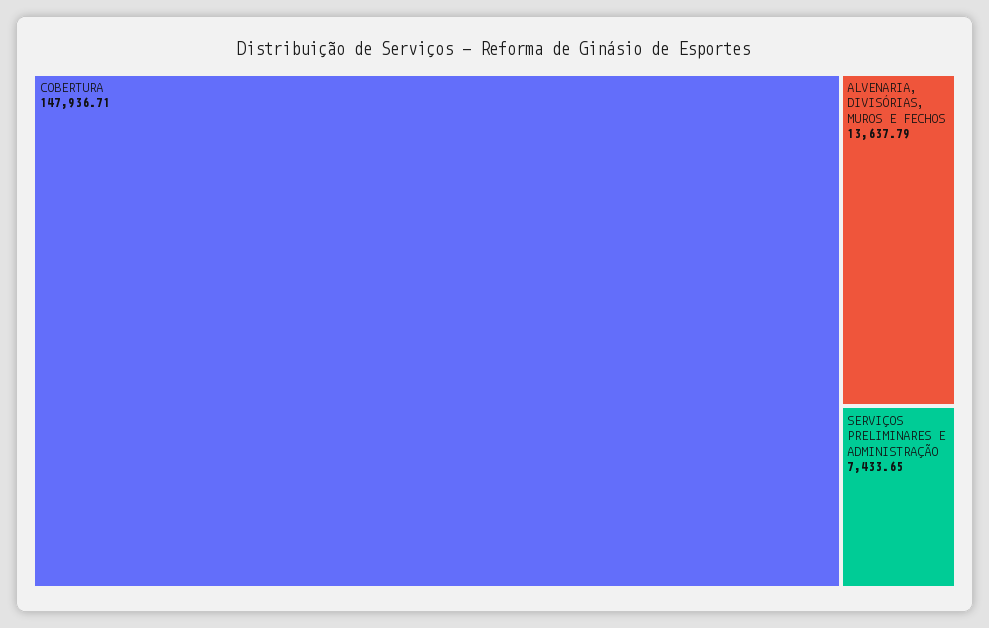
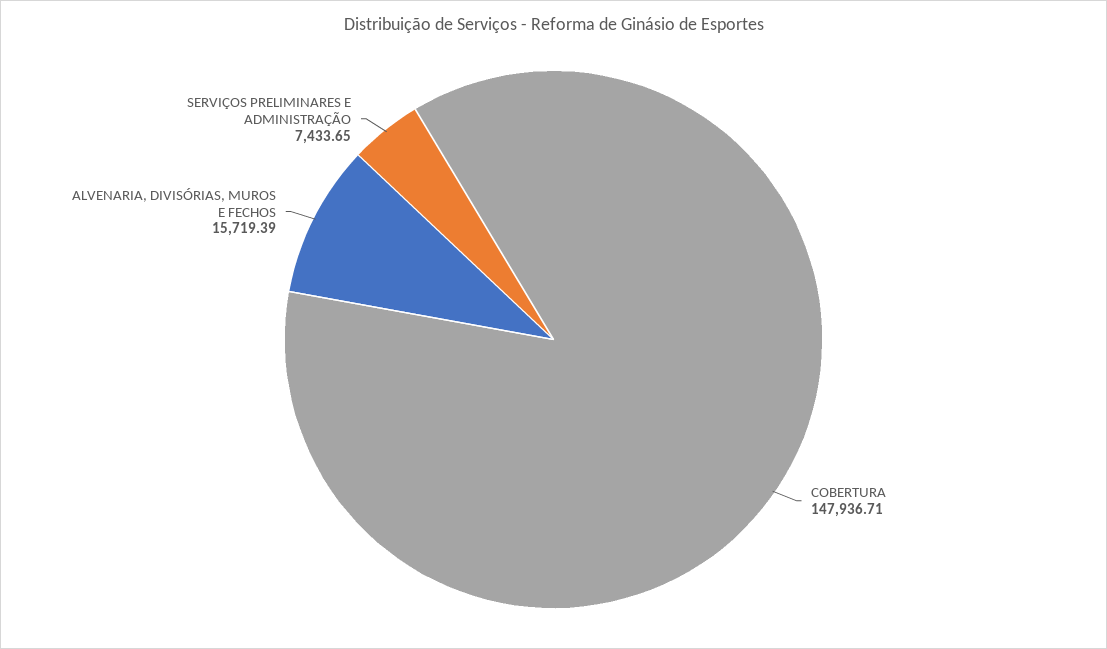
ALVENARIA, DIVISÓRIAS, MUROS E FECHOS: 13637.79 -> 15719.39

